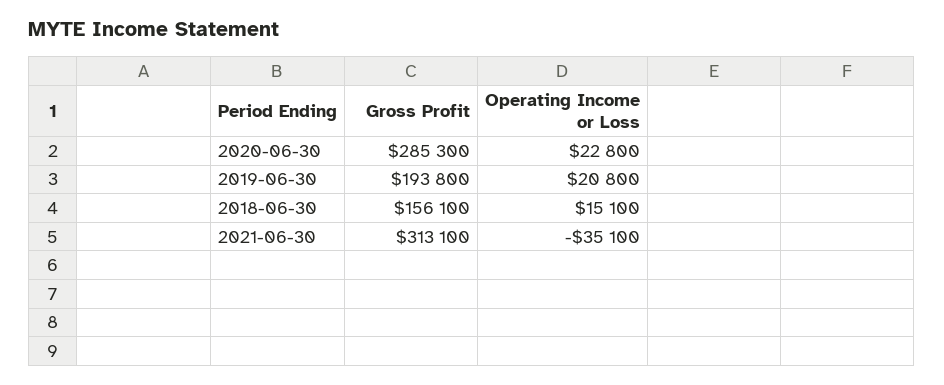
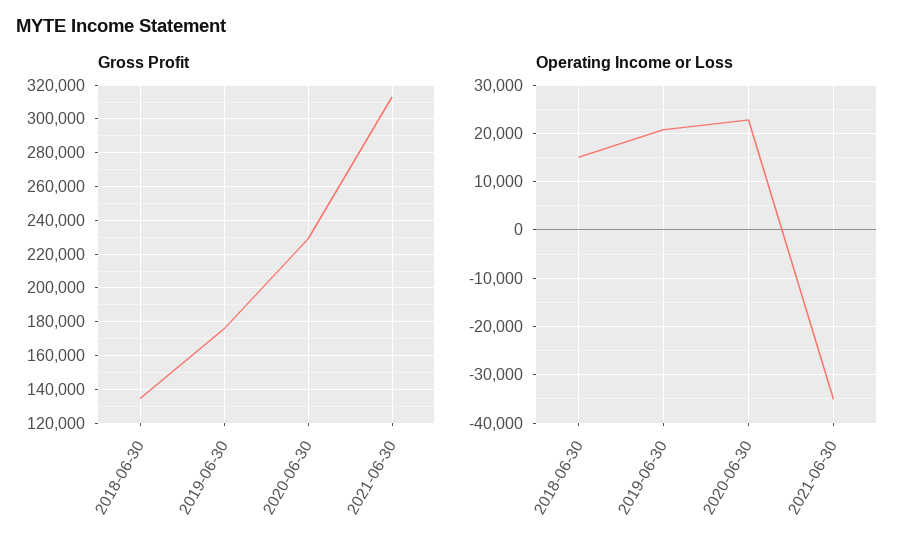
Gross Profit, 2020-06-30: 285300 -> 230000
Gross Profit, 2019-06-30: 193800 -> 175000
Gross Profit, 2018-06-30: 156100 -> 135000

